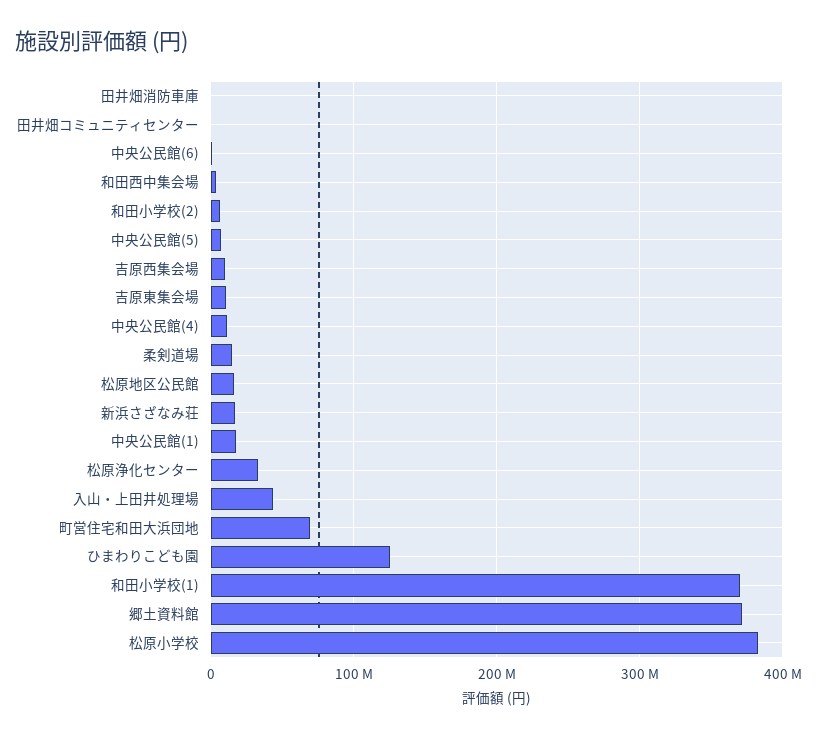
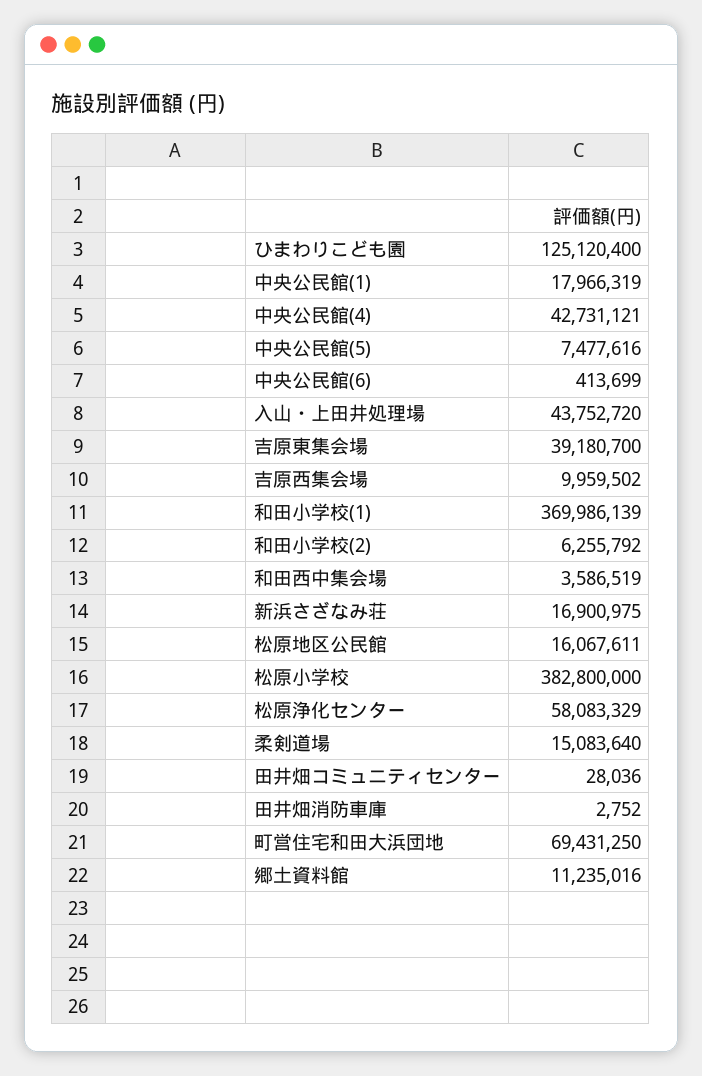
吉原東集会場: 10000000 -> 39180700
中央公民館(4): 10000000 -> 42731121
松原浄化センター: 30000000 -> 58083329
郷土資料館: 370000000 -> 11235016

